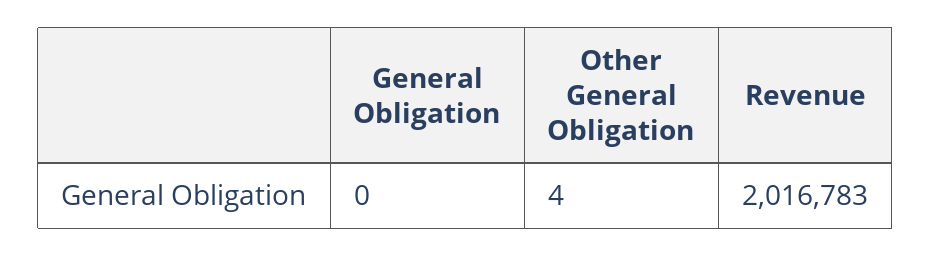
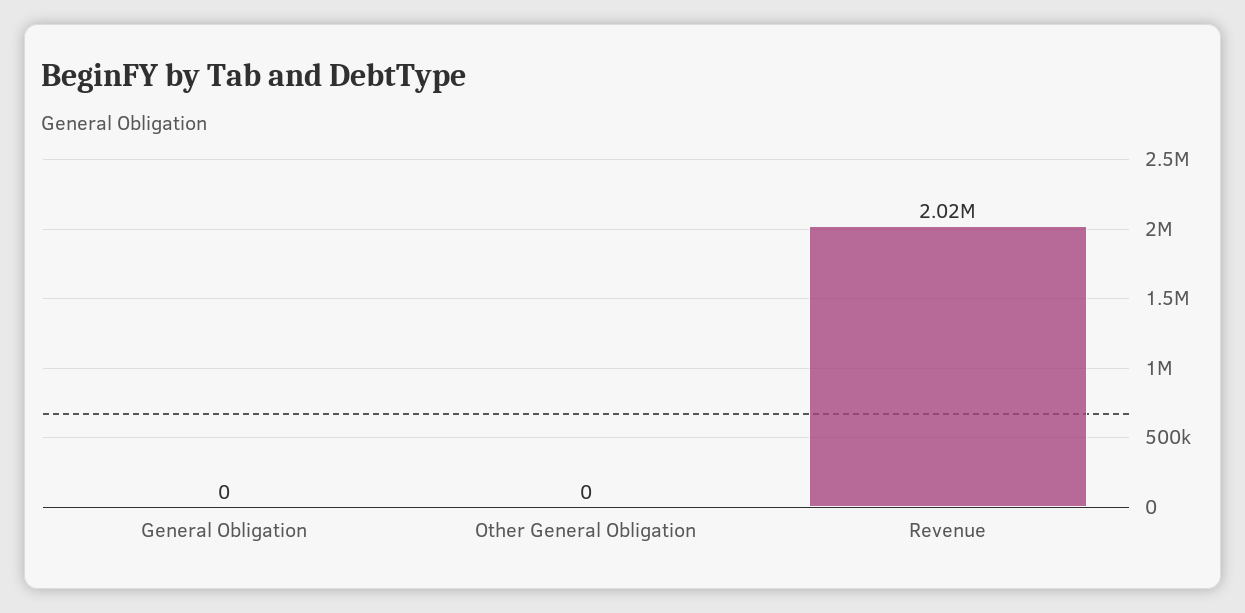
Other General Obligation: 4 -> 0

